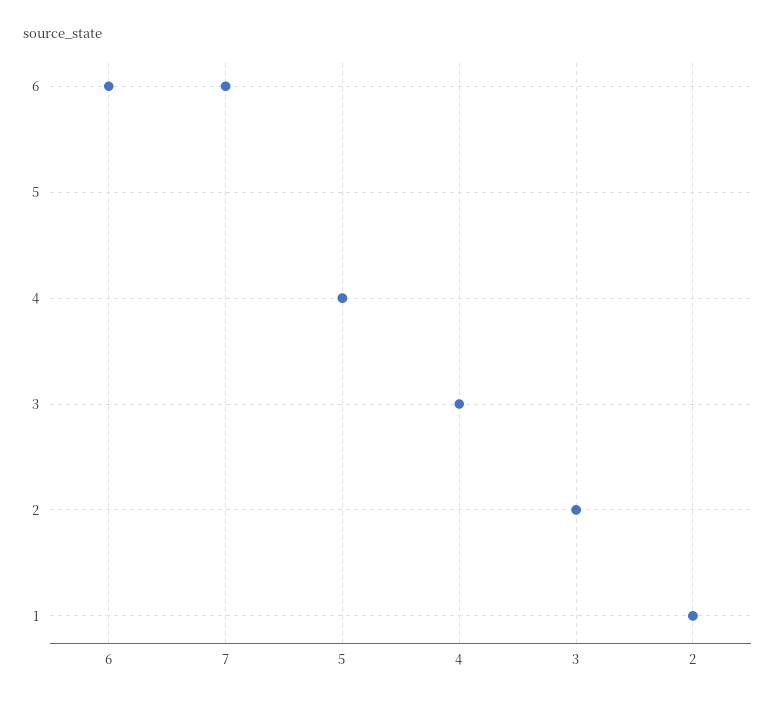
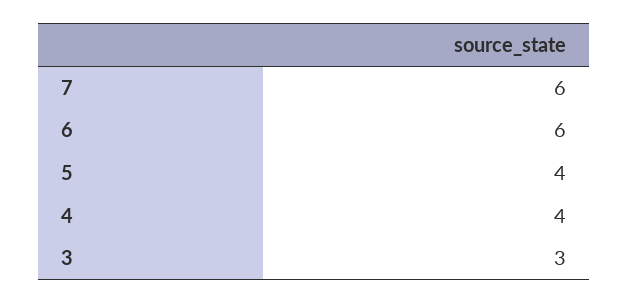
4: 3 -> 4
3: 2 -> 3
2: 1 -> none

